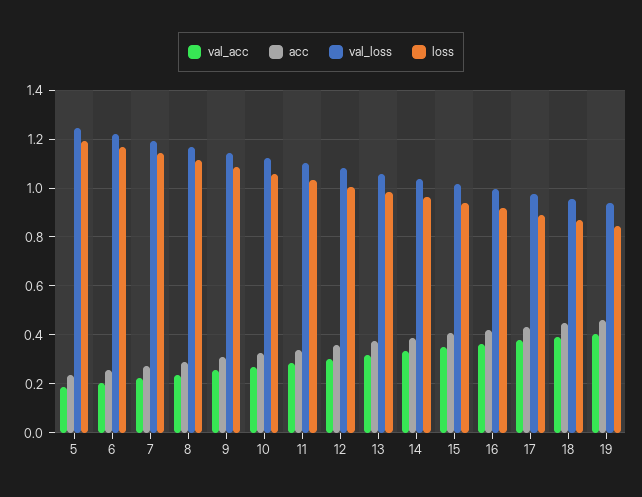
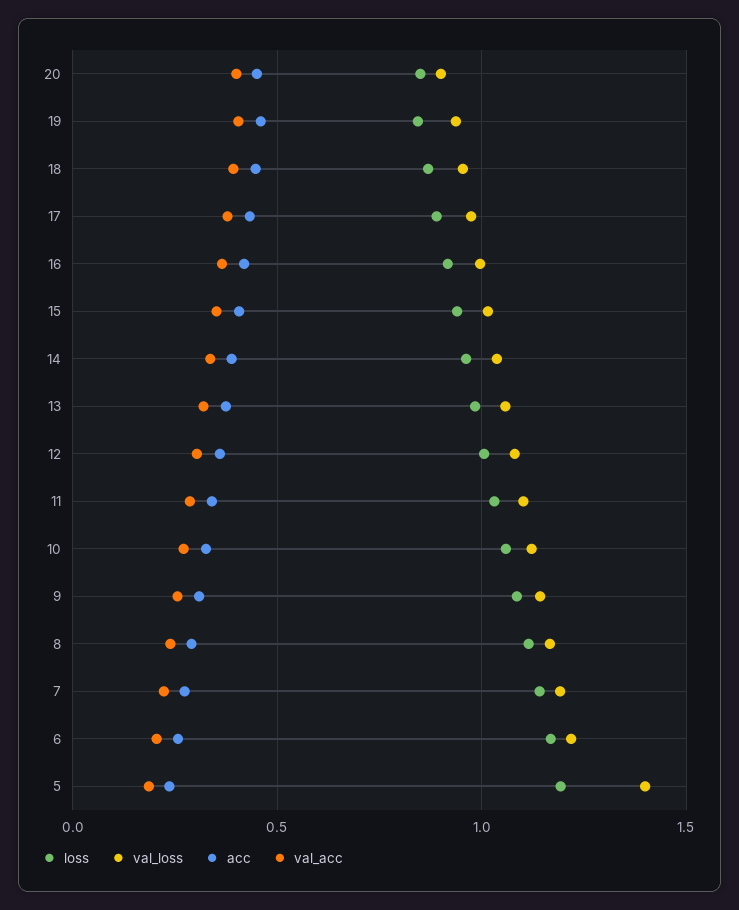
val_loss, 5: 1.25 -> 1.4
loss, 20: none -> 0.85
val_loss, 20: none -> 0.9
acc, 20: none -> 0.45
val_acc, 20: none -> 0.4

